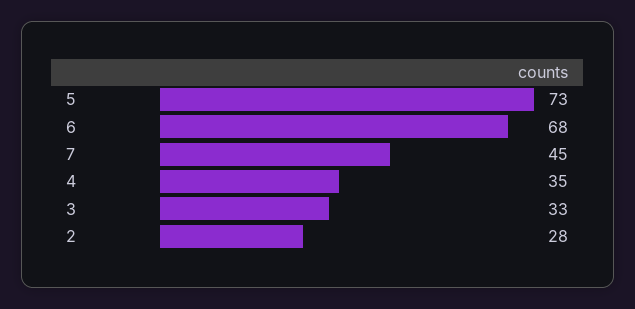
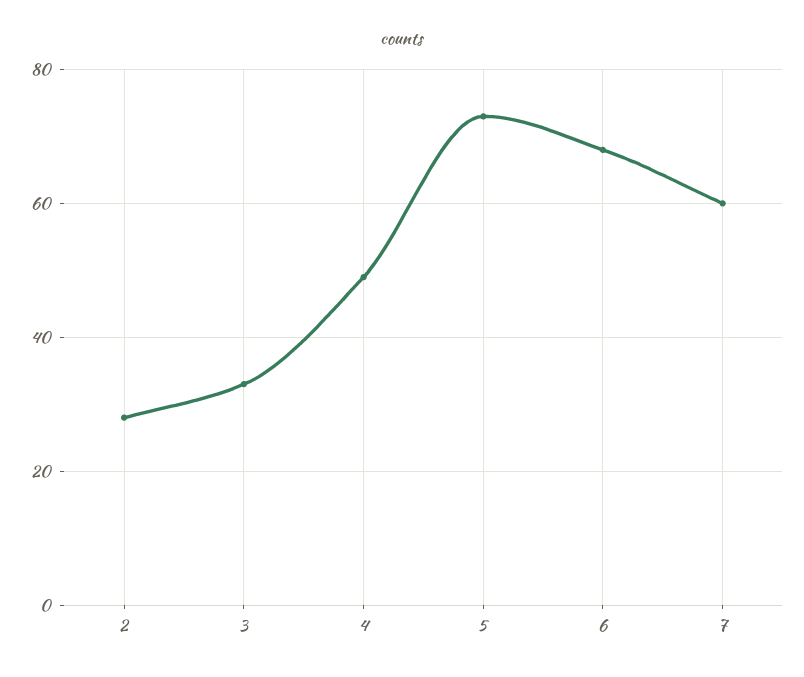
7: 45 -> 60
4: 35 -> 50

